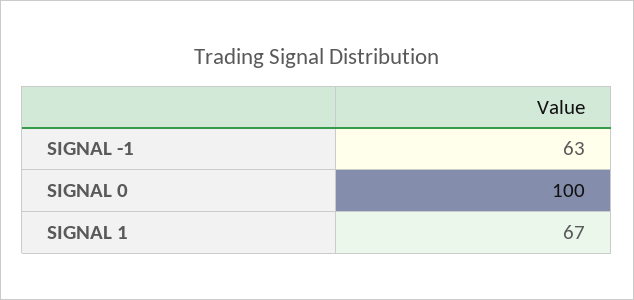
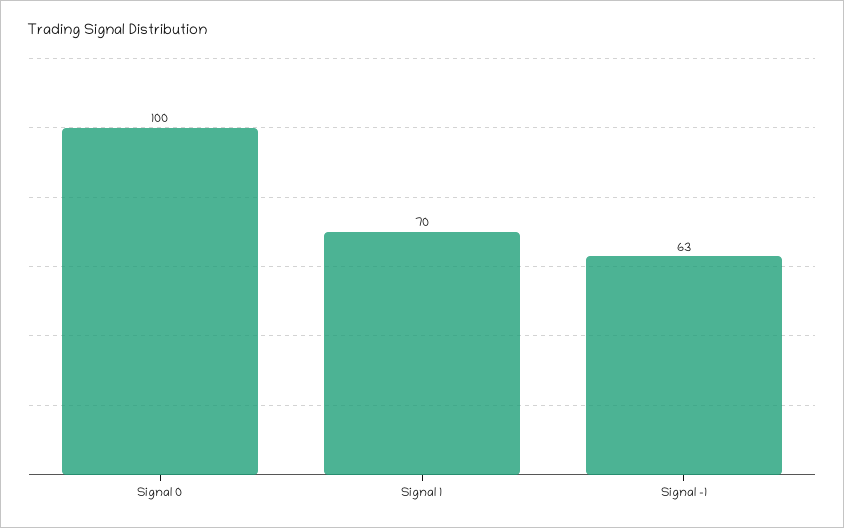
SIGNAL 1: 67 -> 70

